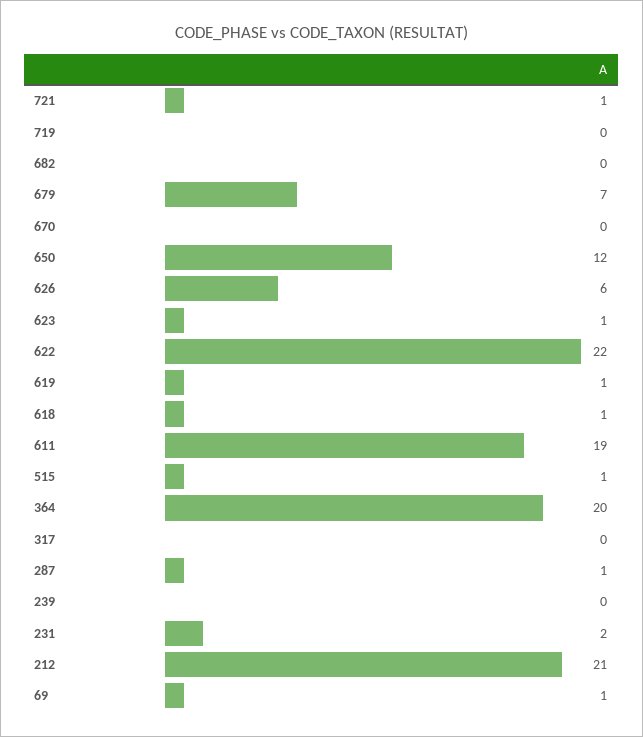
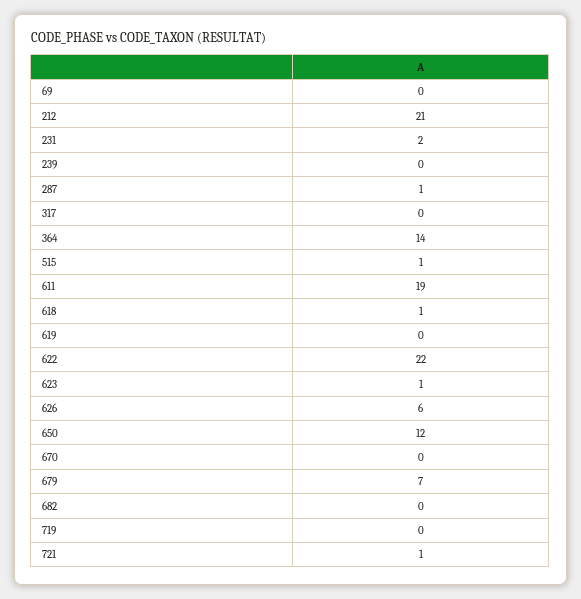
619: 1 -> 0
364: 20 -> 14
69: 1 -> 0

